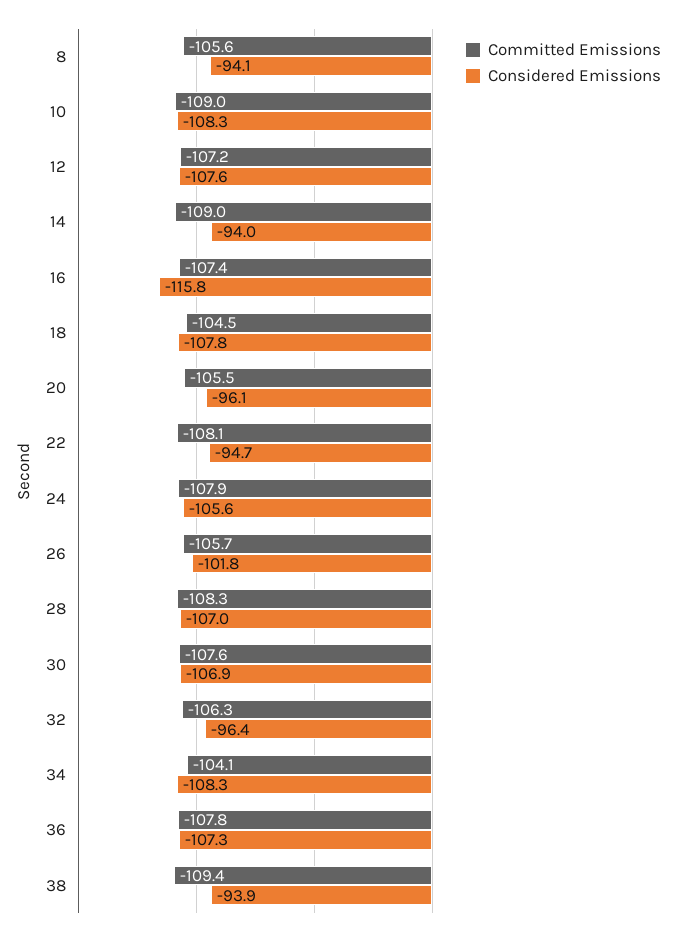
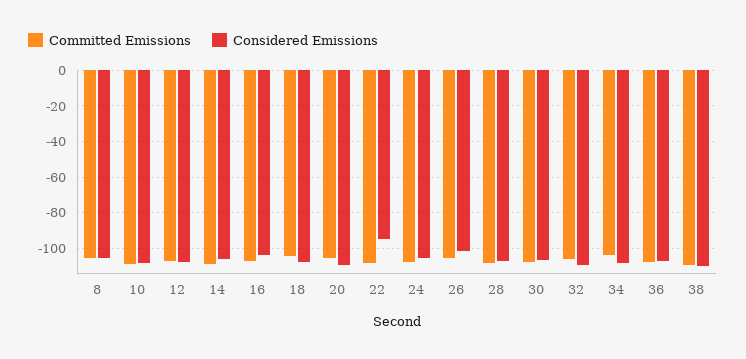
Considered Emissions, 8: -94.1 -> -105
Considered Emissions, 14: -94 -> -105
Considered Emissions, 16: -115.8 -> -105
Considered Emissions, 20: -96.1 -> -110
Considered Emissions, 32: -96.4 -> -110
Considered Emissions, 38: -93.9 -> -110

